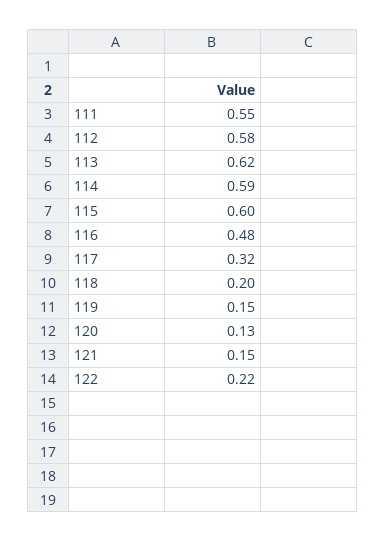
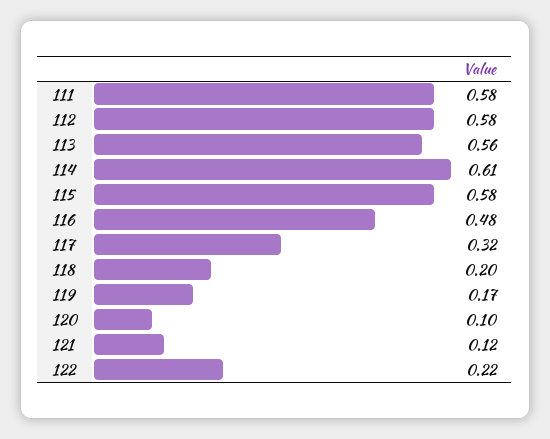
111: 0.55 -> 0.58
113: 0.62 -> 0.56
114: 0.59 -> 0.61
115: 0.6 -> 0.58
119: 0.15 -> 0.17
120: 0.13 -> 0.1
121: 0.15 -> 0.12

